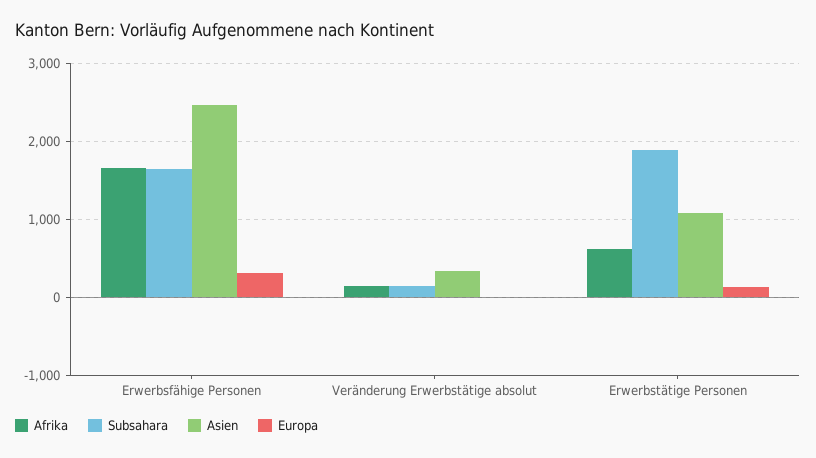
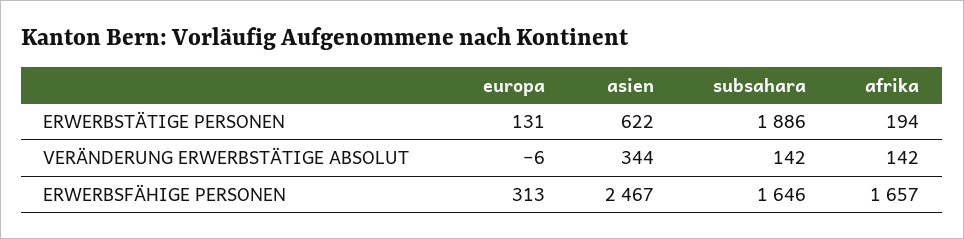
Afrika, Erwerbstätige Personen: 600 -> 194
Asien, Erwerbstätige Personen: 1100 -> 622

